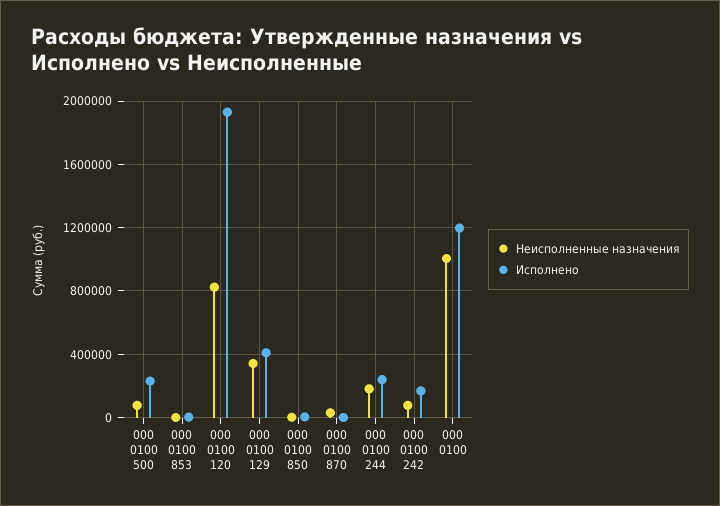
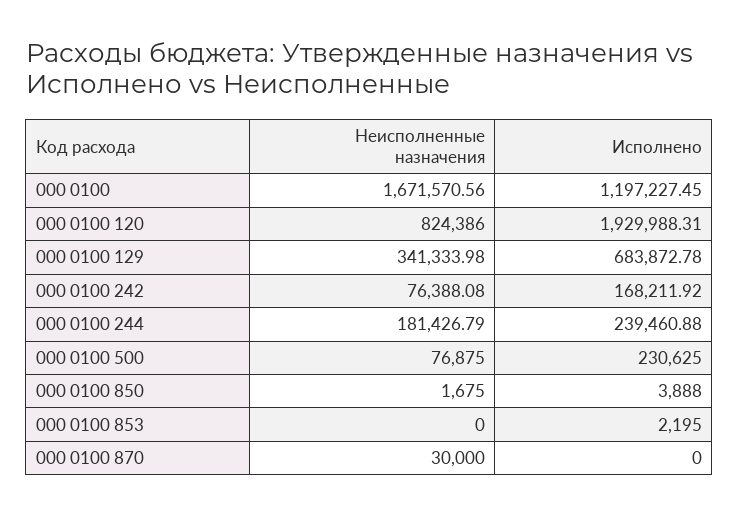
Исполнено, 000 0100 129: 400000 -> 683872.78
Неисполненные назначения, 000 0100: 1000000 -> 1671570.56

